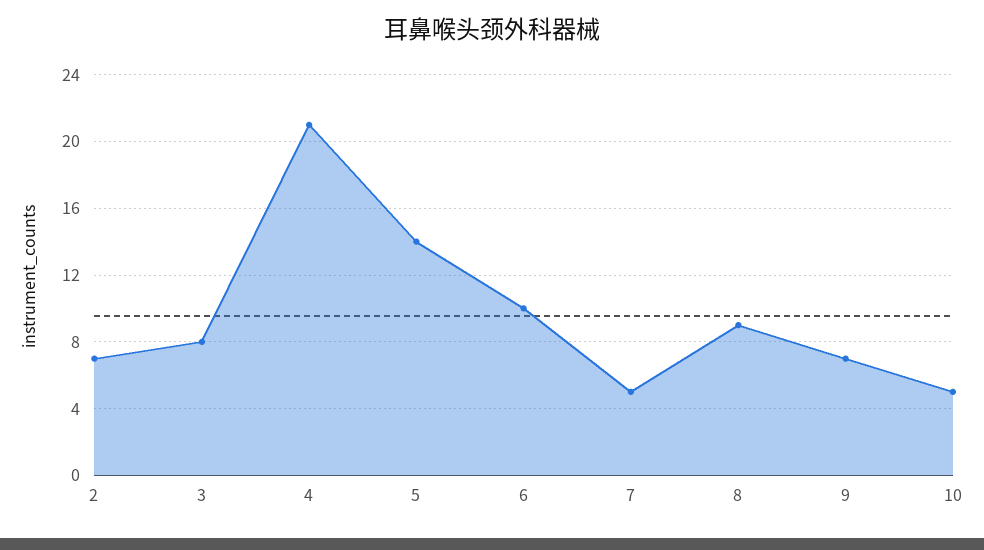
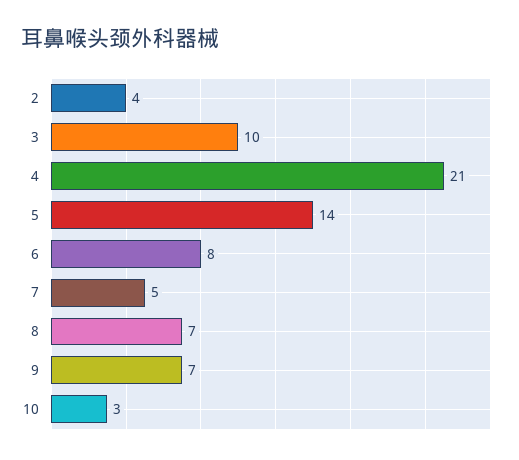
2: 7 -> 4
3: 8 -> 10
6: 10 -> 8
8: 9 -> 7
10: 5 -> 3

